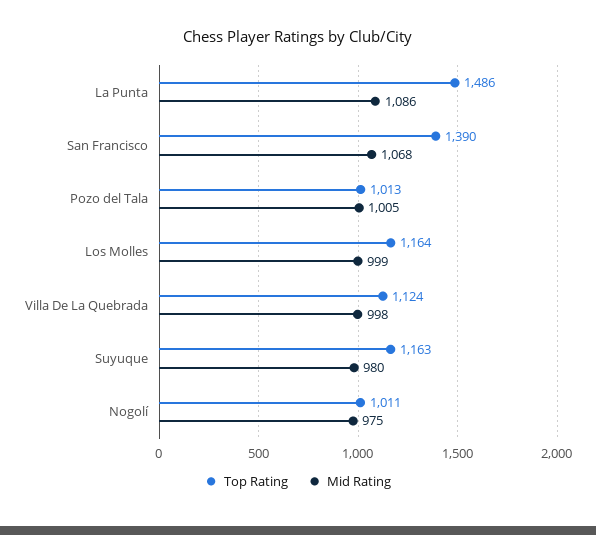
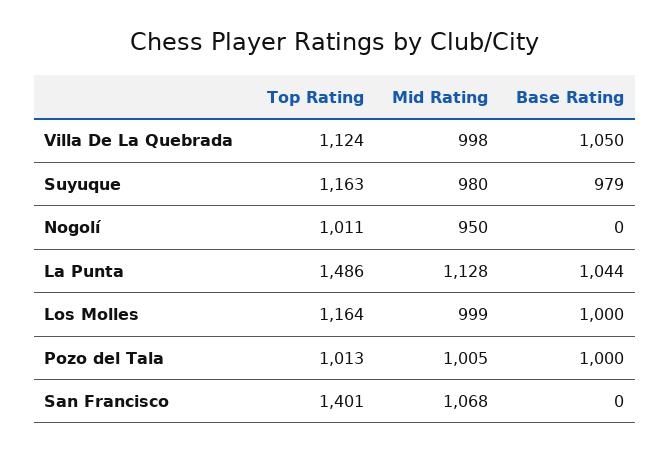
Mid Rating, La Punta: 1086 -> 1128
Top Rating, San Francisco: 1390 -> 1401
Mid Rating, Nogolí: 975 -> 950
Base Rating, Villa De La Quebrada: none -> 1050
Base Rating, Suyuque: none -> 979
Base Rating, Nogolí: none -> 0
Base Rating, La Punta: none -> 1044
Base Rating, Los Molles: none -> 1000
Base Rating, Pozo del Tala: none -> 1000
Base Rating, San Francisco: none -> 0

